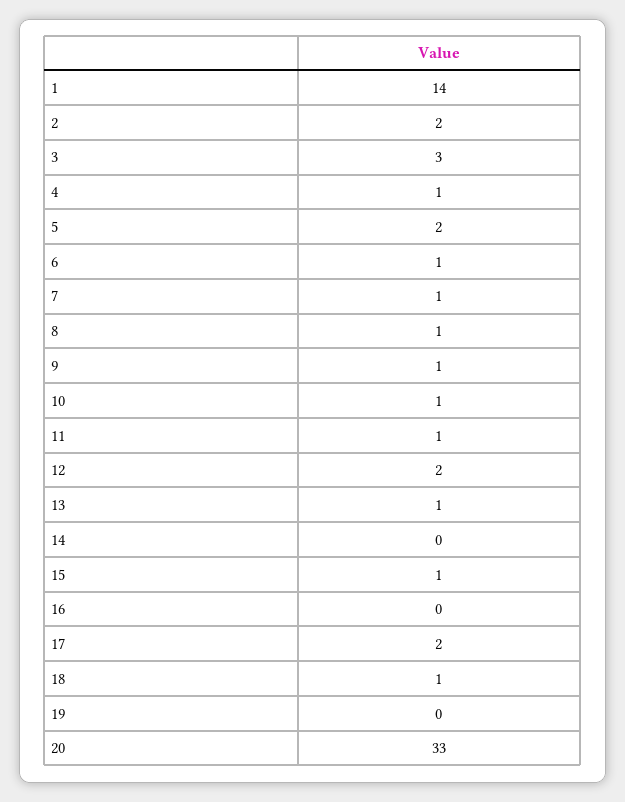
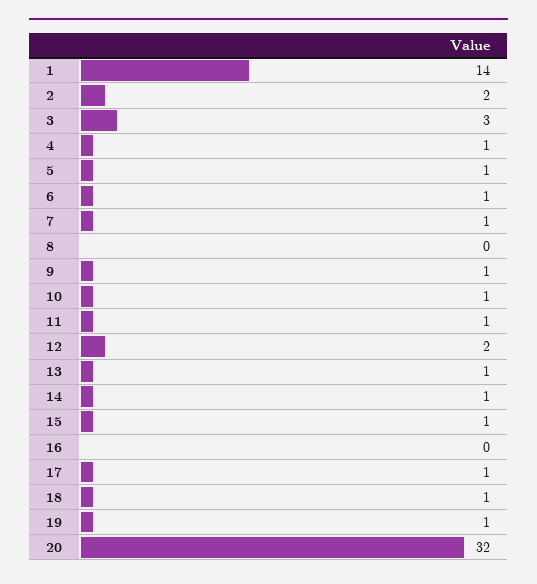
5: 2 -> 1
8: 1 -> 0
14: 0 -> 1
17: 2 -> 1
19: 0 -> 1
20: 33 -> 32

